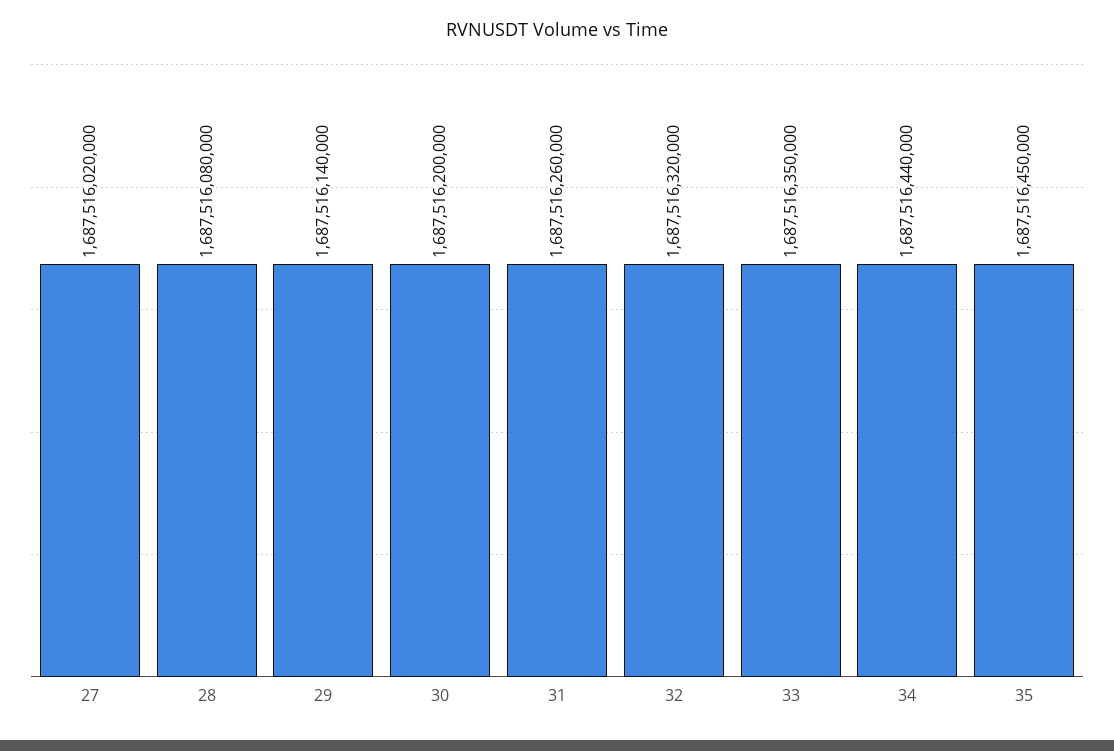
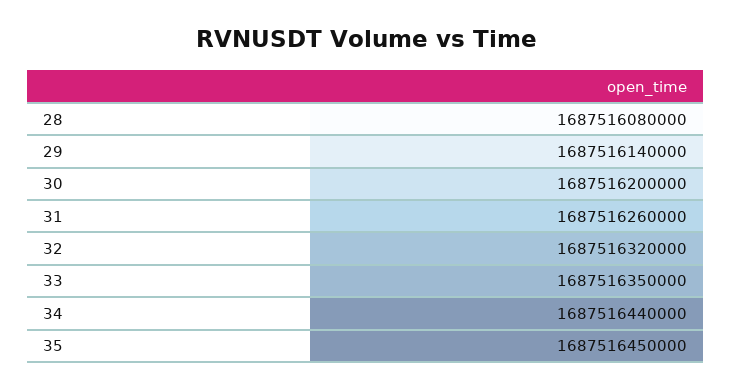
27: 1687516020000 -> none

